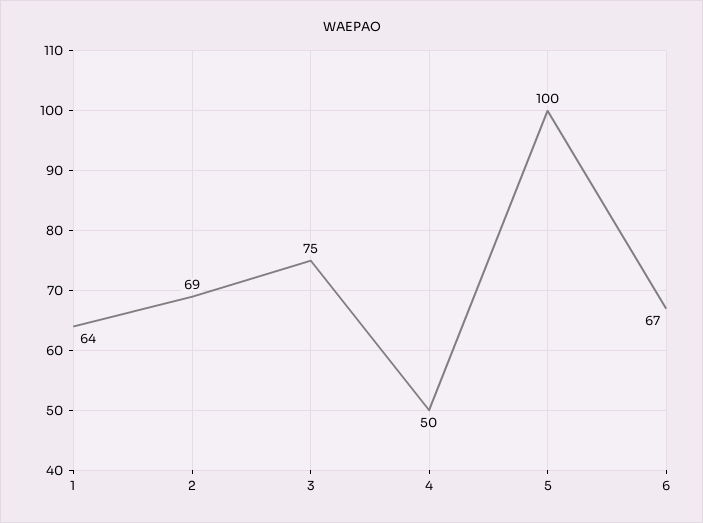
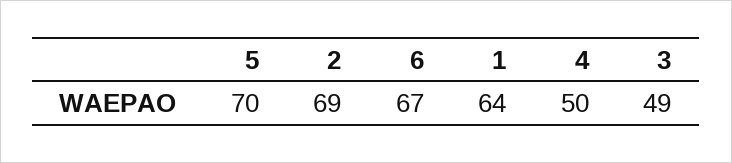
3: 75 -> 49
5: 100 -> 70

